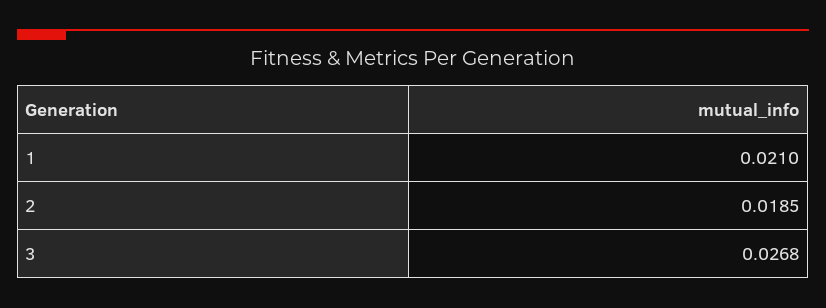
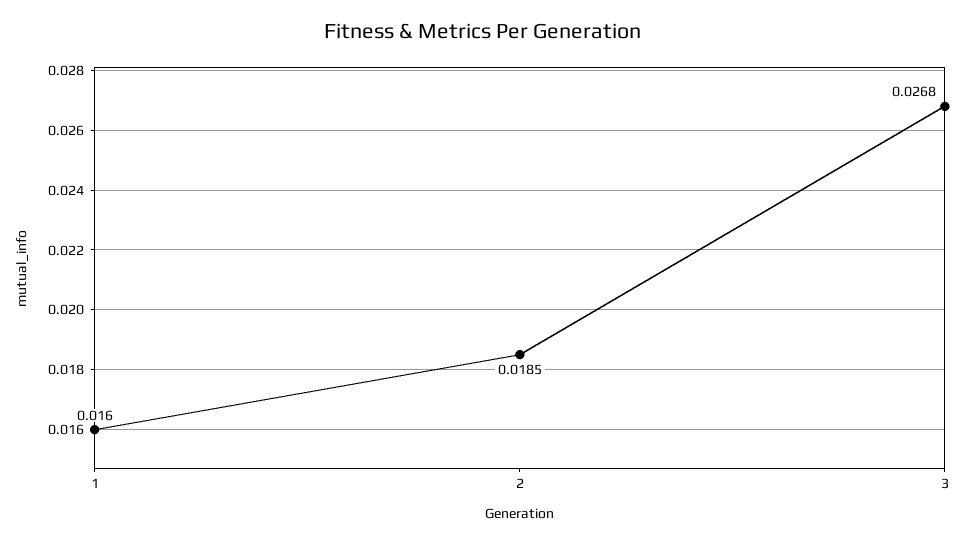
1: 0.021 -> 0.016

